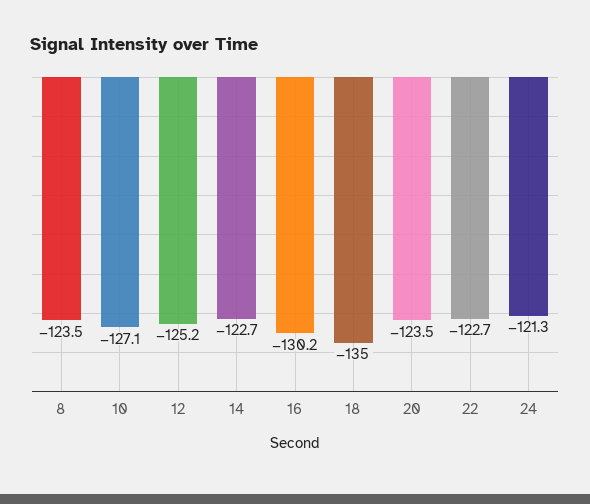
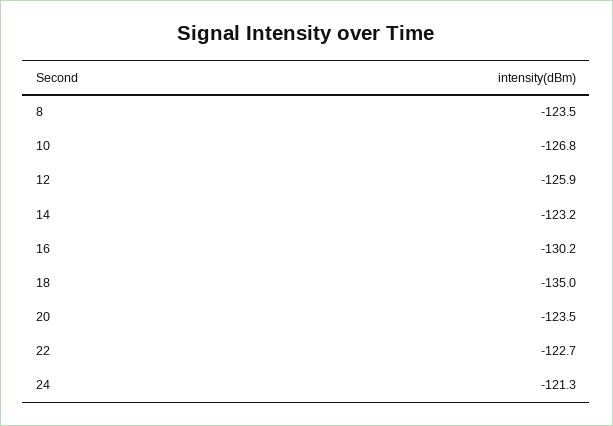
10: -127.1 -> -126.8
12: -125.2 -> -125.9
14: -122.7 -> -123.2

